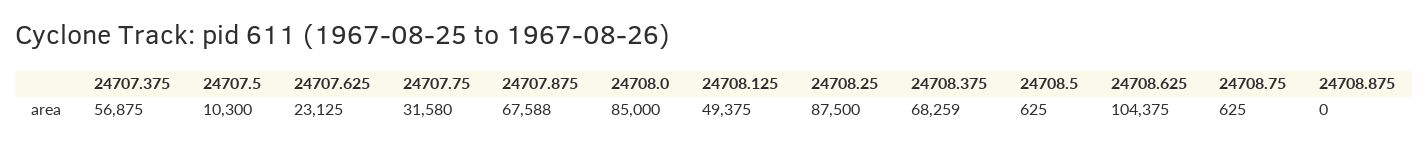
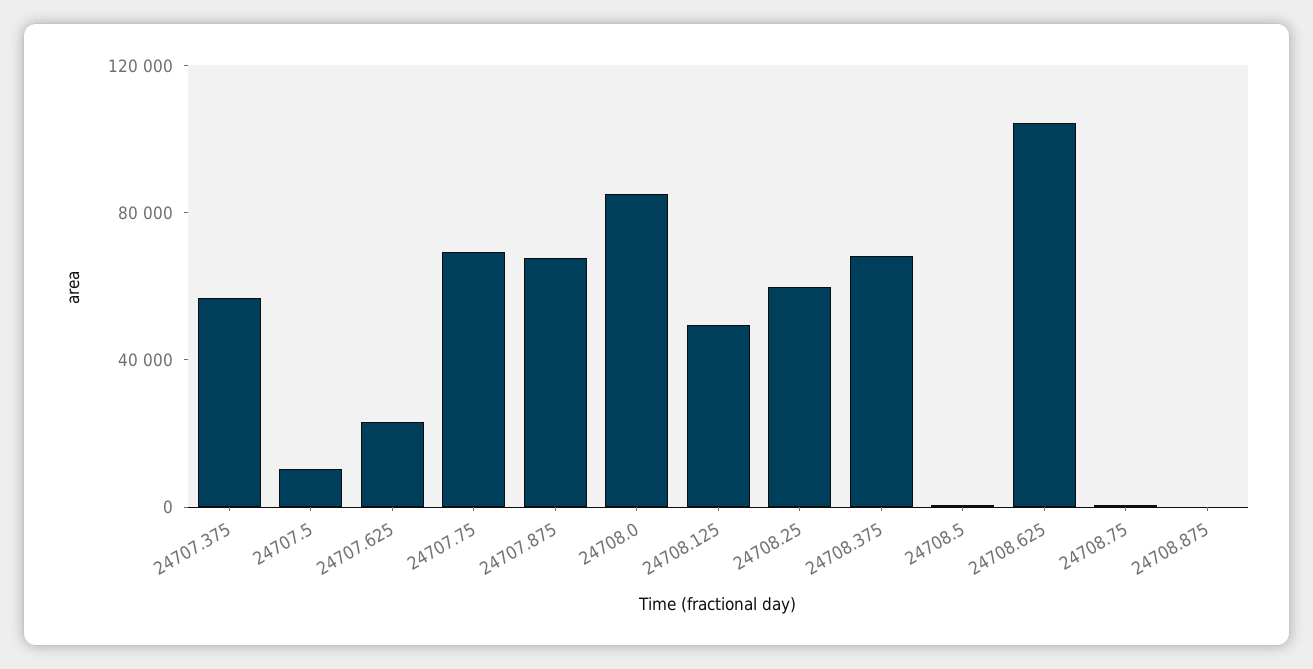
24707.75: 31580 -> 70000
24708.25: 87500 -> 60000

